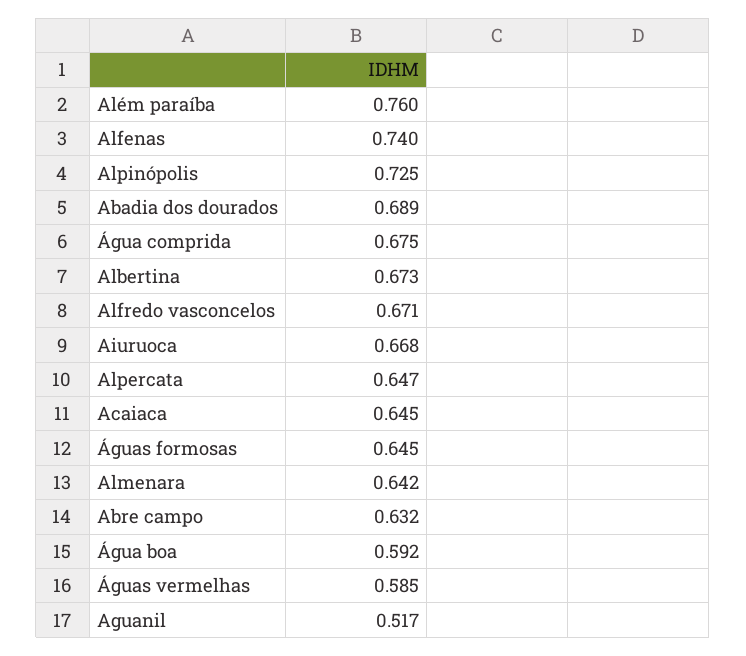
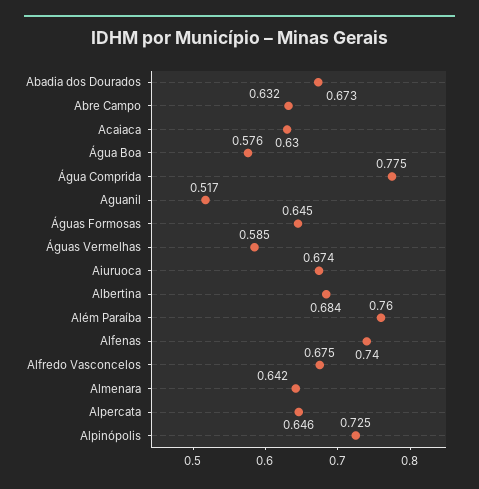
Abadia dos dourados: 0.689 -> 0.673
Água comprida: 0.675 -> 0.775
Albertina: 0.673 -> 0.684
Alfredo vasconcelos: 0.671 -> 0.675
Aiuruoca: 0.668 -> 0.674
Alpercata: 0.647 -> 0.646
Acaiaca: 0.645 -> 0.63
Água boa: 0.592 -> 0.576

